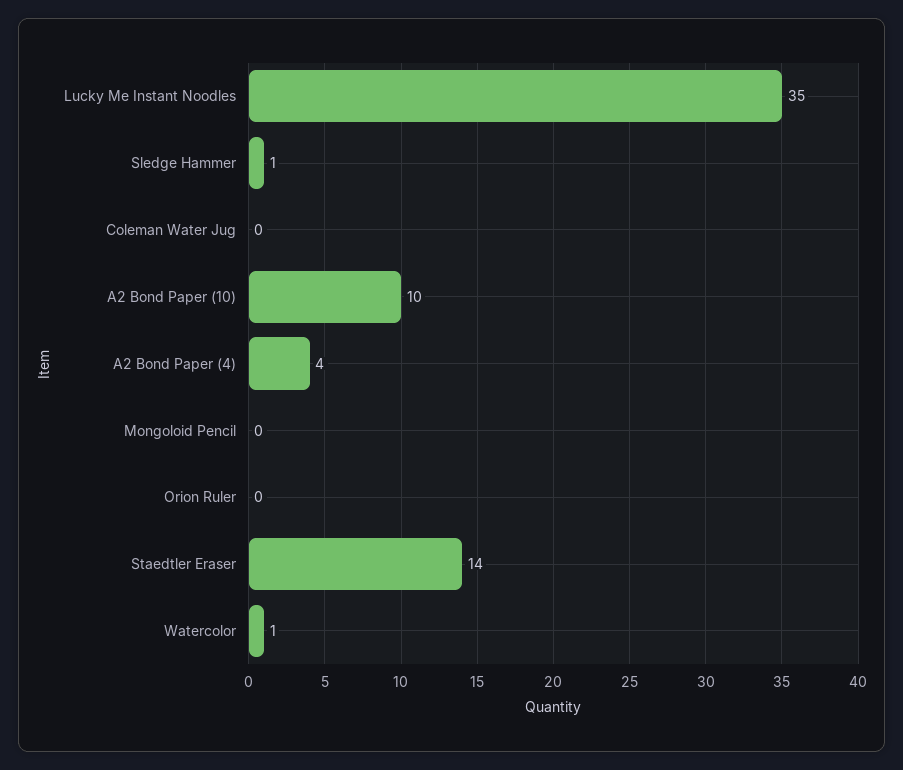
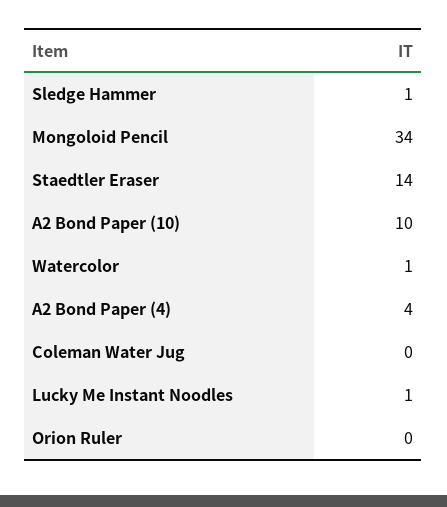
Lucky Me Instant Noodles: 35 -> 1
Mongoloid Pencil: 0 -> 34

